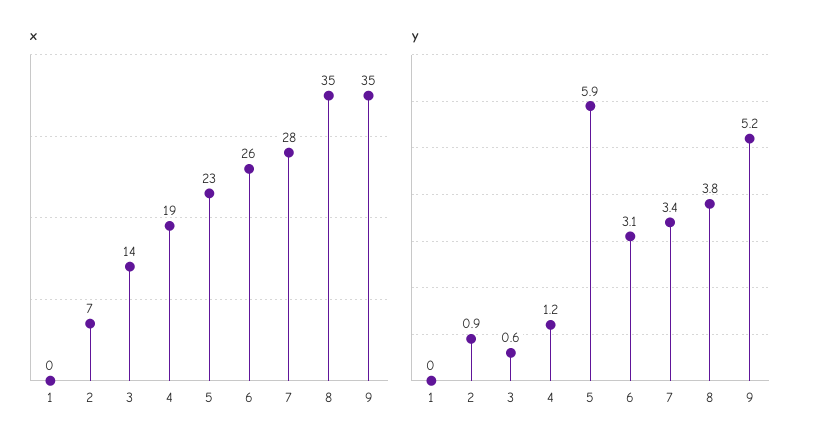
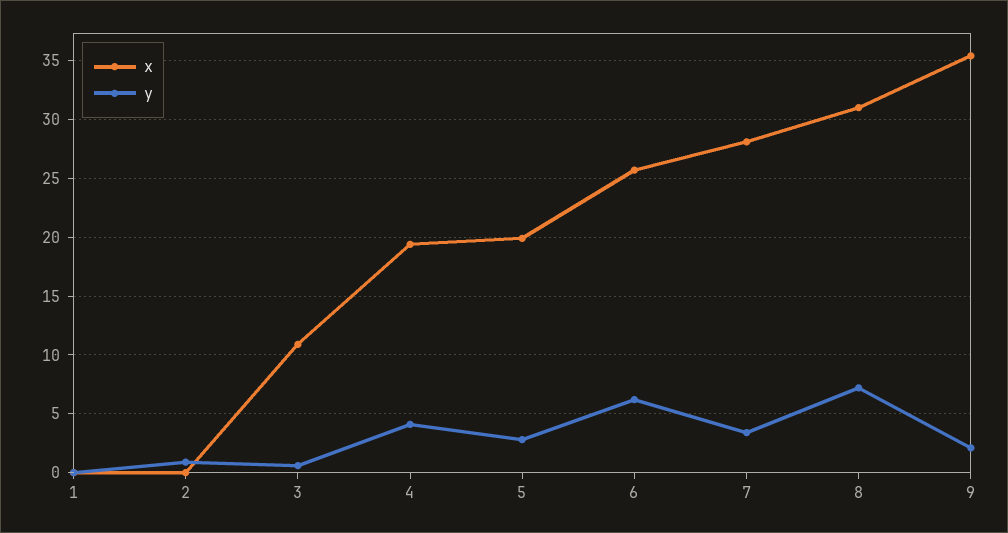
x, 2: 7 -> 0
x, 3: 14 -> 11
x, 5: 23 -> 20
x, 8: 35 -> 31
y, 4: 1.2 -> 4
y, 5: 5.9 -> 3
y, 6: 3.1 -> 6
y, 8: 3.8 -> 7
y, 9: 5.2 -> 2

